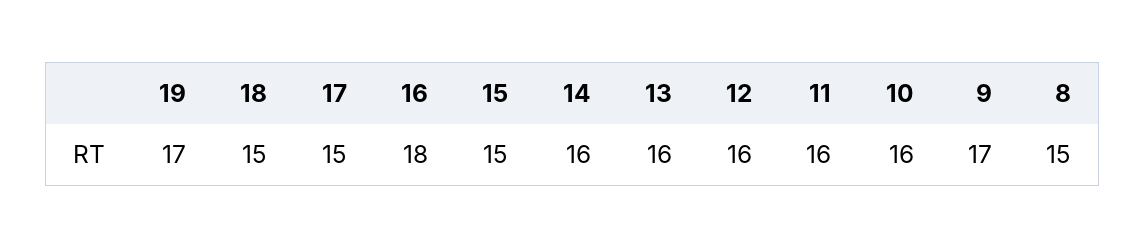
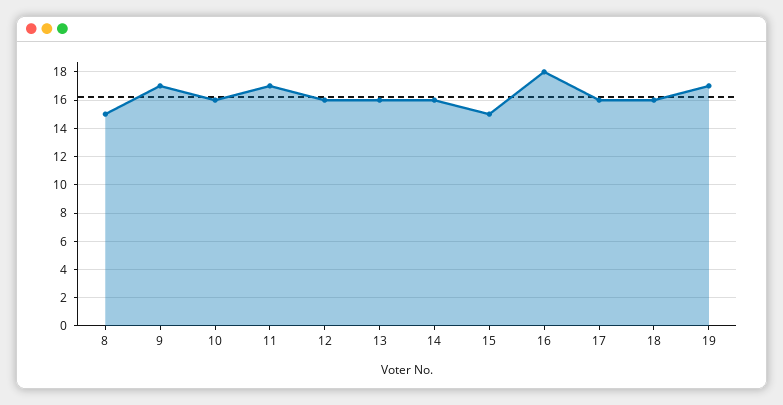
18: 15 -> 16
17: 15 -> 16
11: 16 -> 17

